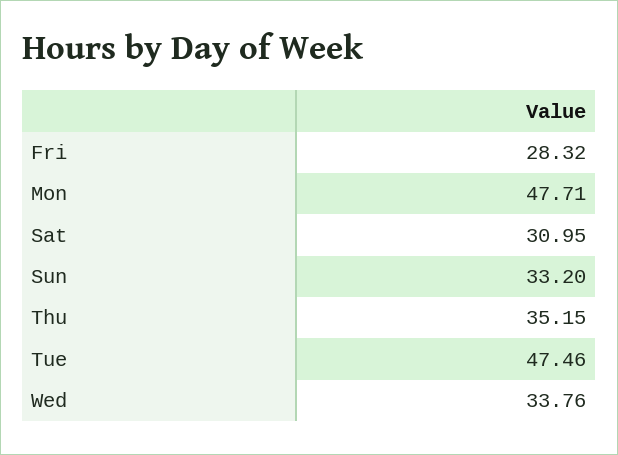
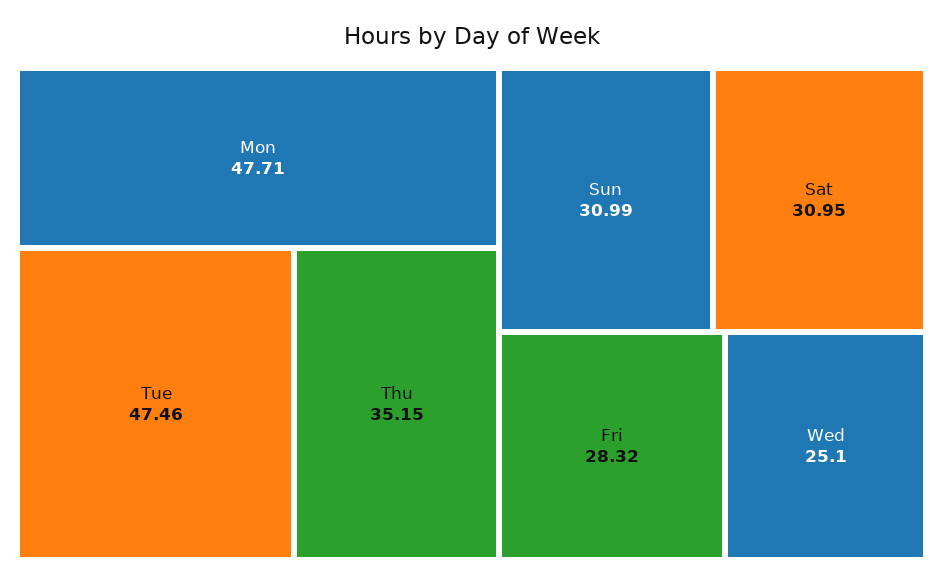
Sun: 33.2 -> 30.99
Wed: 33.76 -> 25.1

